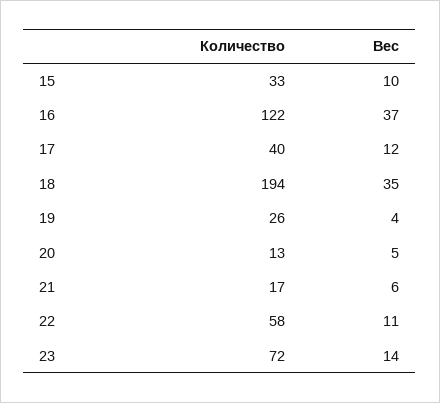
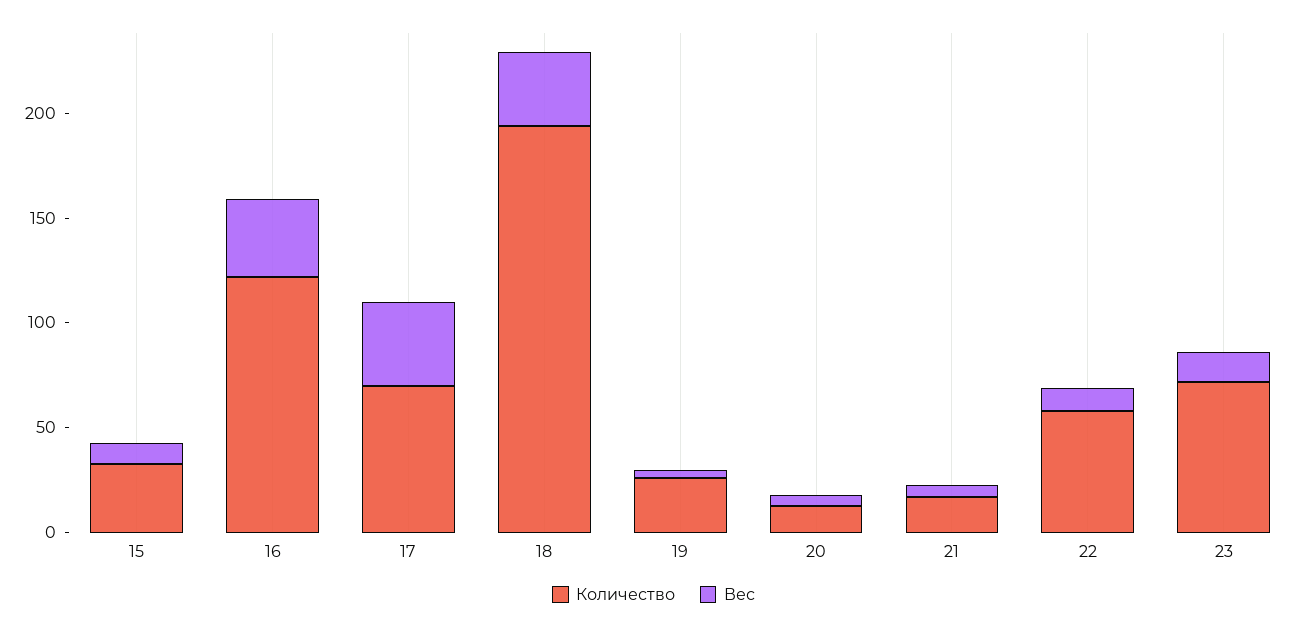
Количество, 17: 40 -> 70
Вес, 17: 12 -> 40

